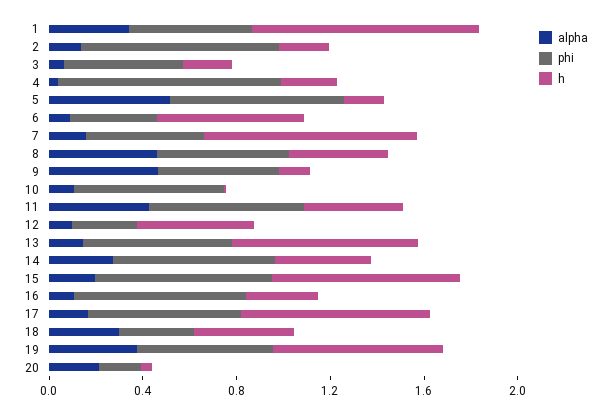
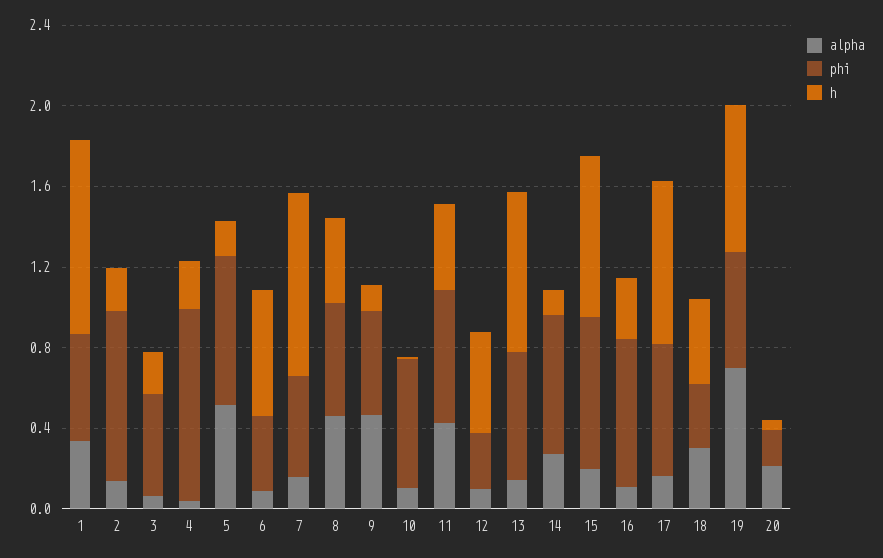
h, 14: 0.4 -> 0.1
alpha, 19: 0.4 -> 0.7

